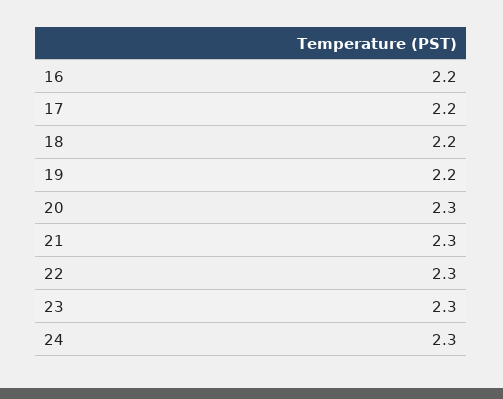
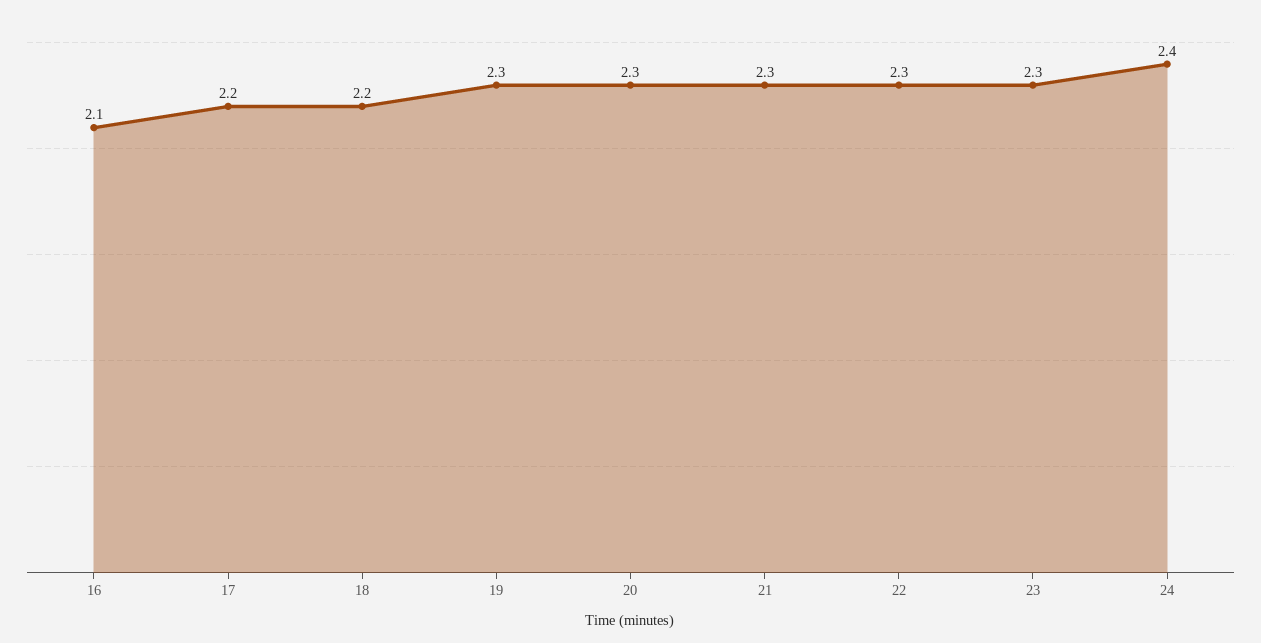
16: 2.2 -> 2.1
19: 2.2 -> 2.3
24: 2.3 -> 2.4

